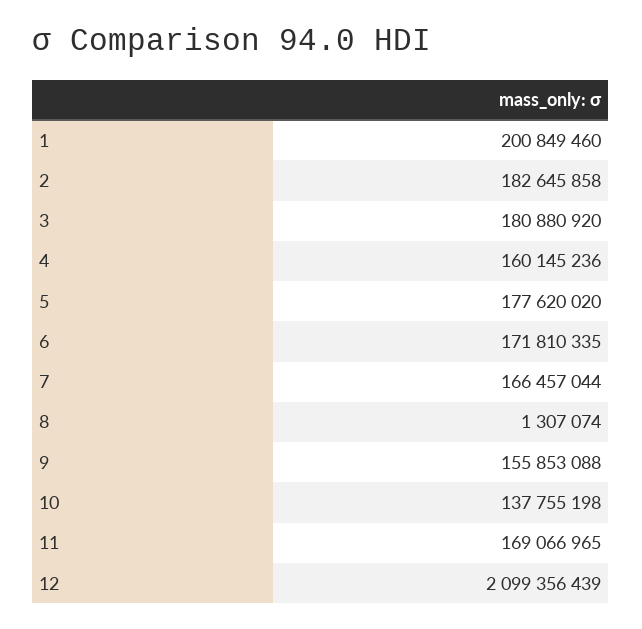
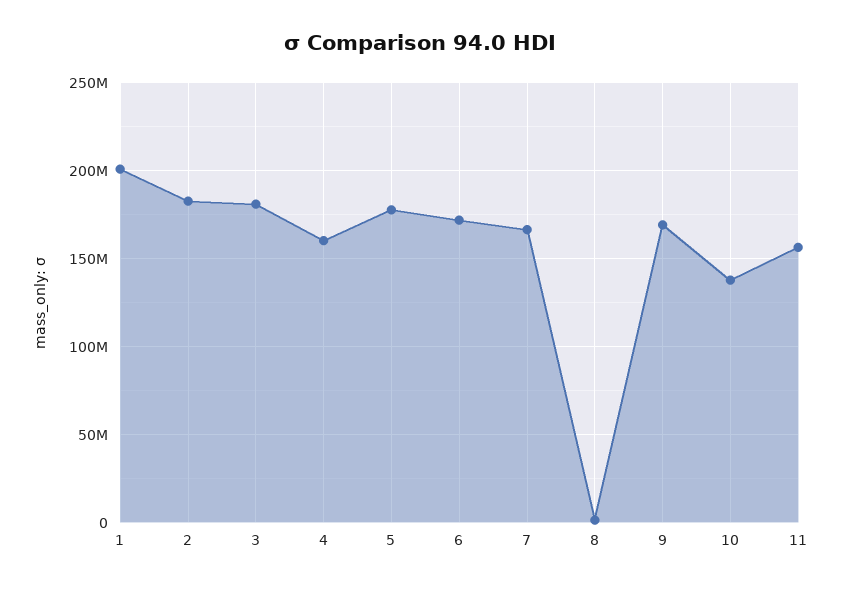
9: 155853088 -> 170000000
11: 169066965 -> 155000000
12: 2099356439 -> none

